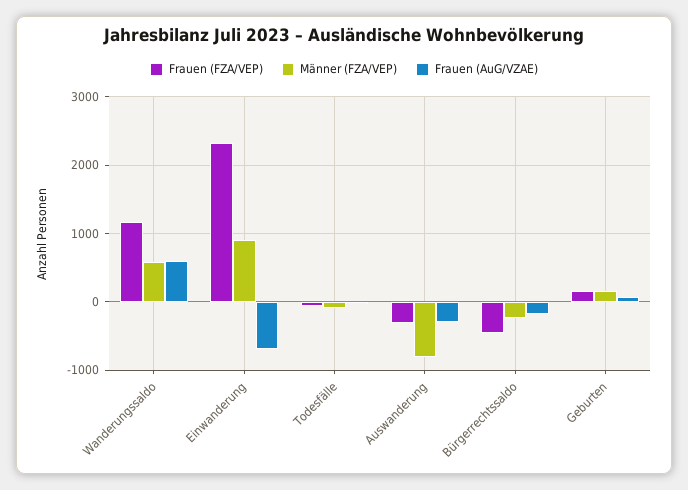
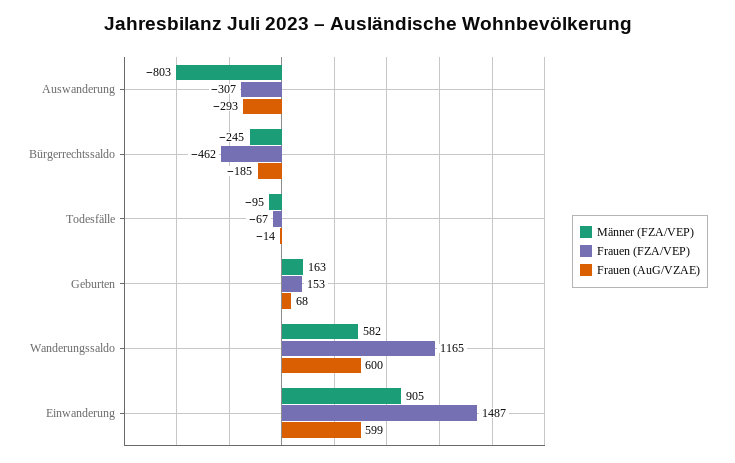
Frauen (FZA/VEP), Einwanderung: 2300 -> 1487
Frauen (AuG/VZAE), Einwanderung: -700 -> 599

